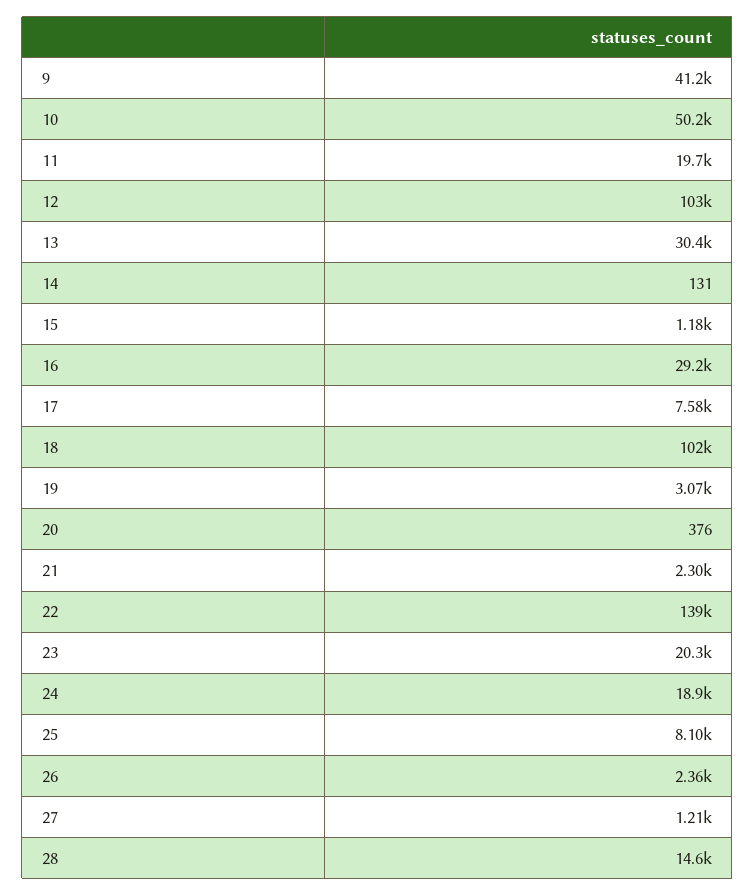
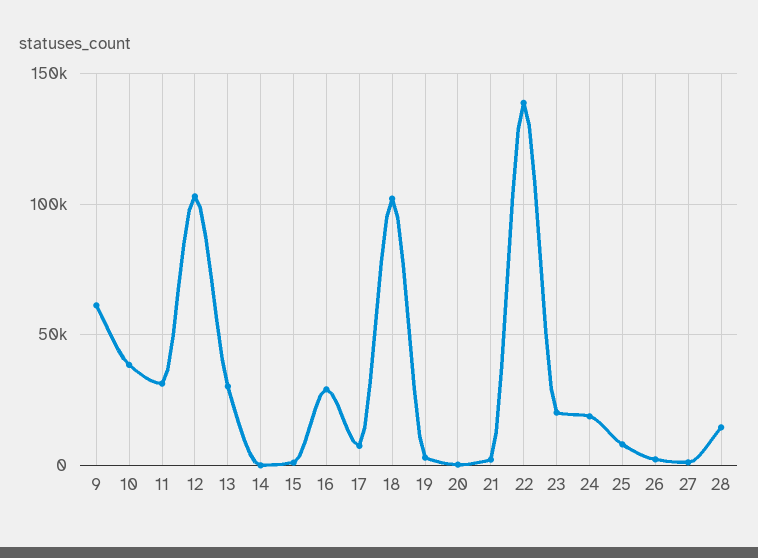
9: 41200 -> 60000
10: 50200 -> 40000
11: 19700 -> 30000

